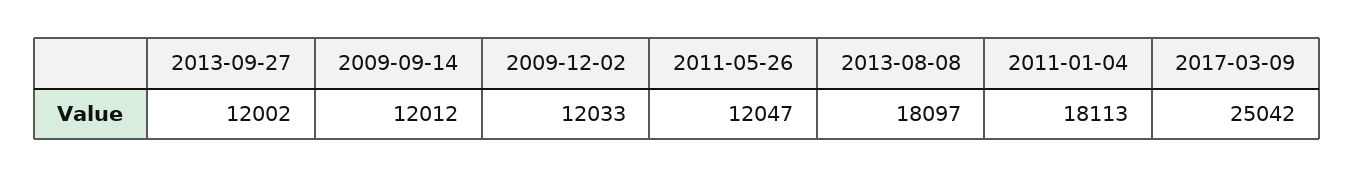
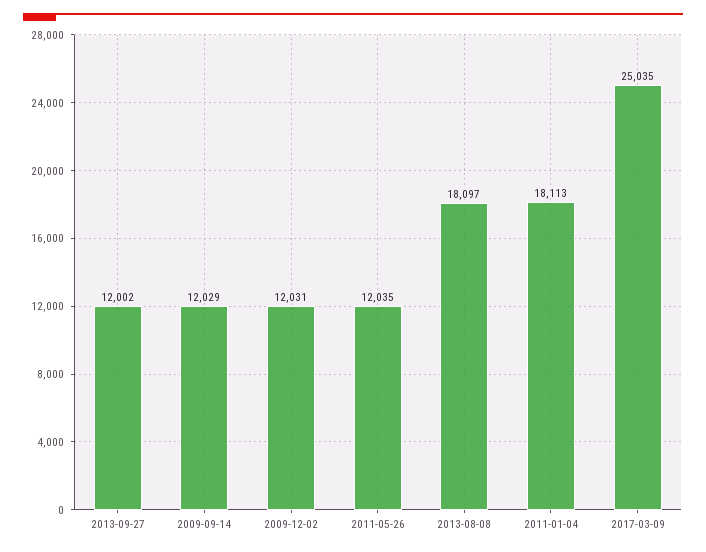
2009-09-14: 12012 -> 12029
2009-12-02: 12033 -> 12031
2011-05-26: 12047 -> 12035
2017-03-09: 25042 -> 25035

